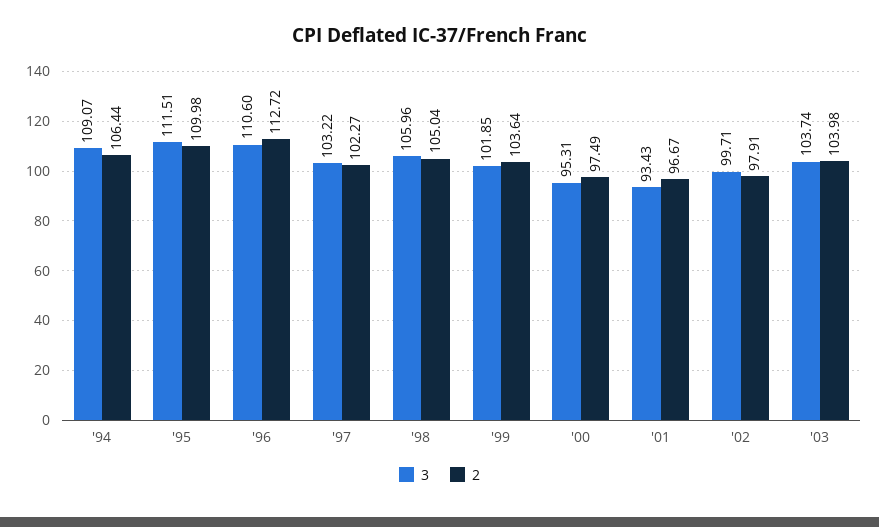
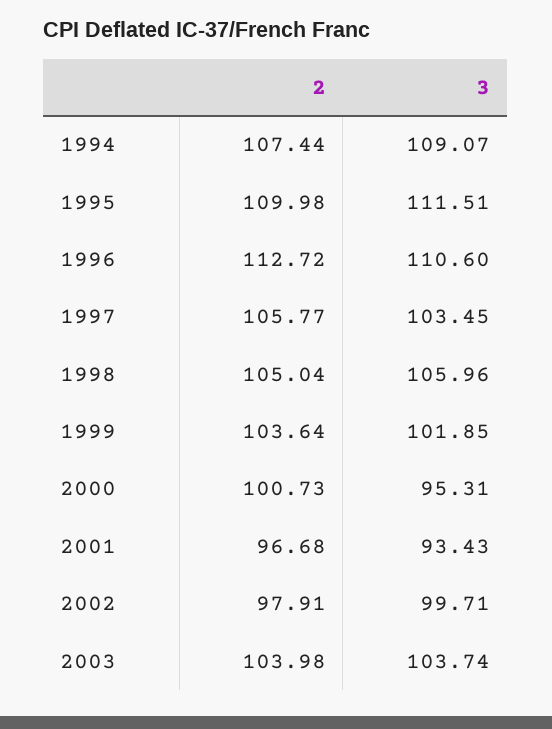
2, '94: 106.44 -> 107.44
3, '97: 103.22 -> 103.45
2, '97: 102.27 -> 105.77
2, '00: 97.49 -> 100.73
2, '01: 96.67 -> 96.68

